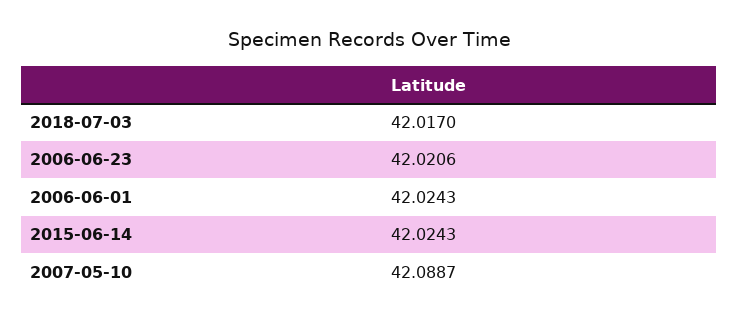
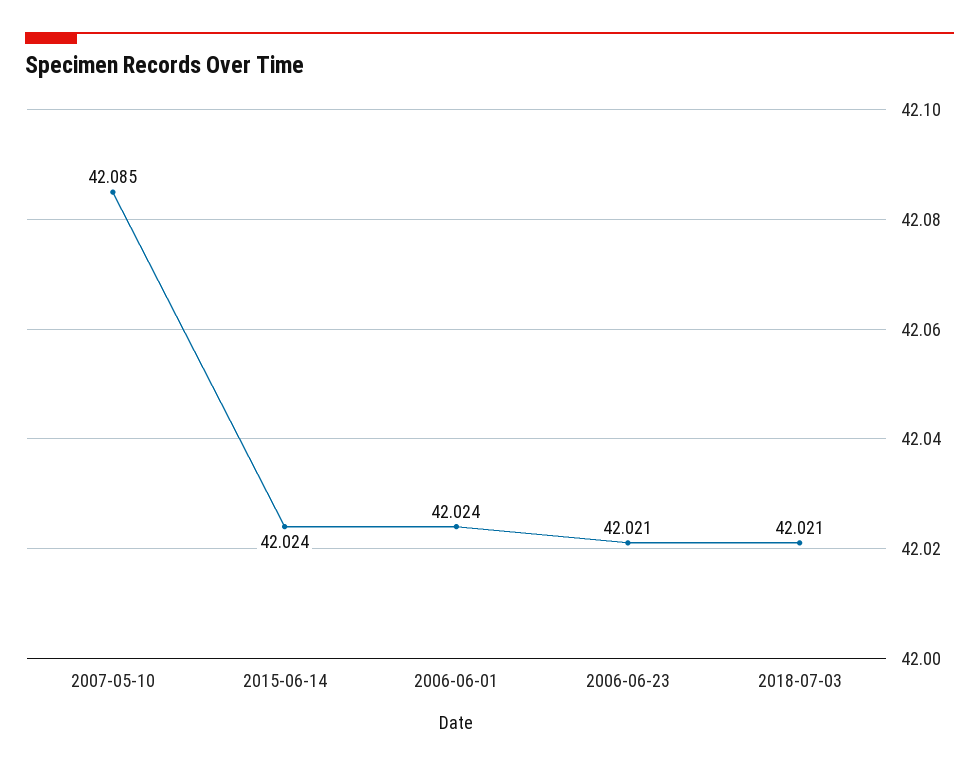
2018-07-03: 42.017 -> 42.021
2007-05-10: 42.0887 -> 42.085

